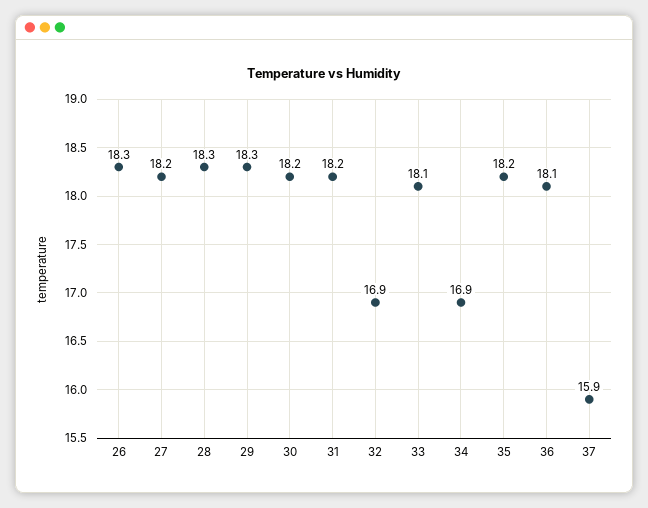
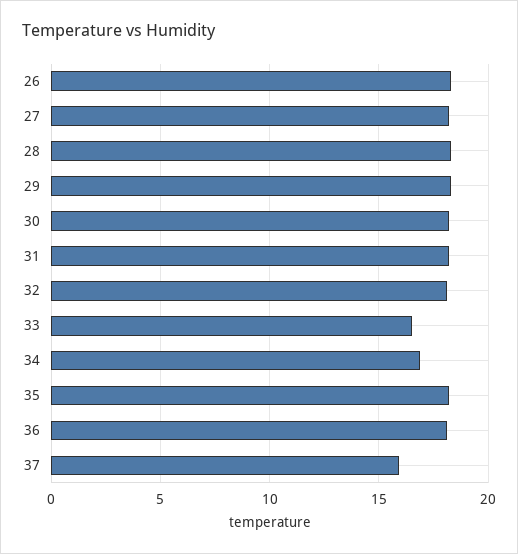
32: 16.9 -> 18
33: 18.1 -> 16.5

